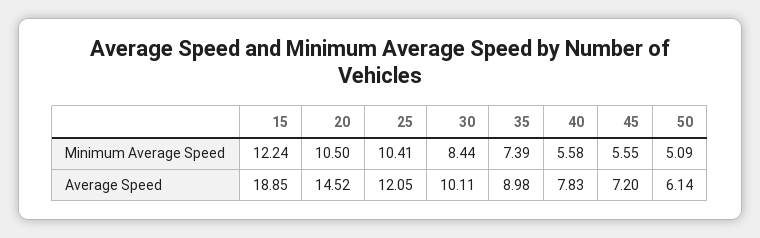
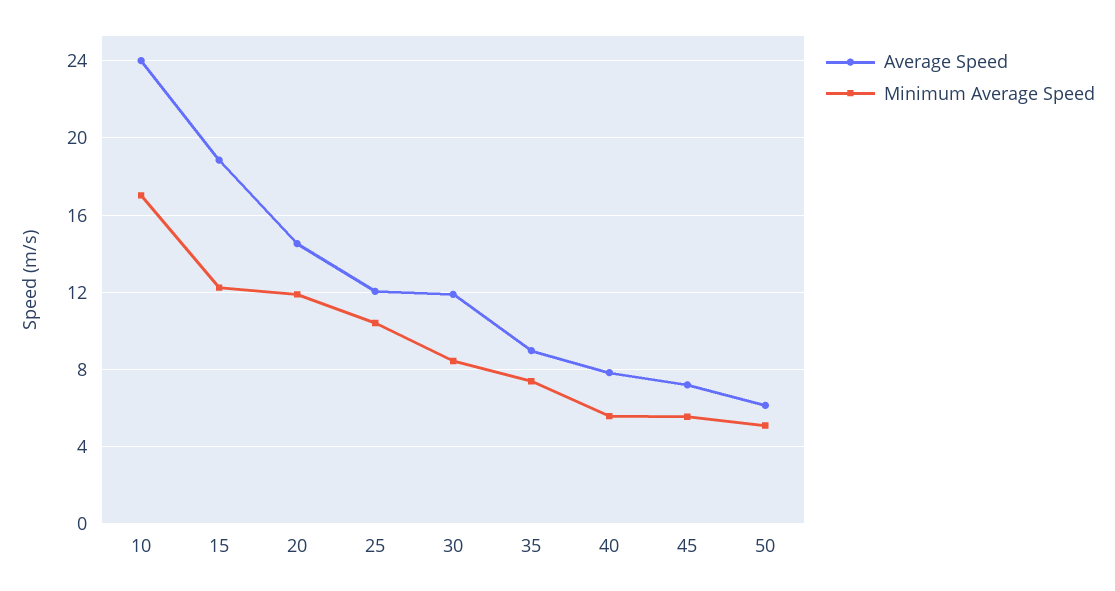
Minimum Average Speed, 20: 10.5 -> 12
Average Speed, 30: 10.11 -> 12
Average Speed, 10: none -> 24
Minimum Average Speed, 10: none -> 17

